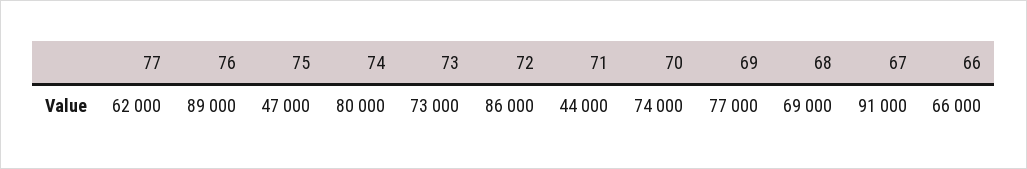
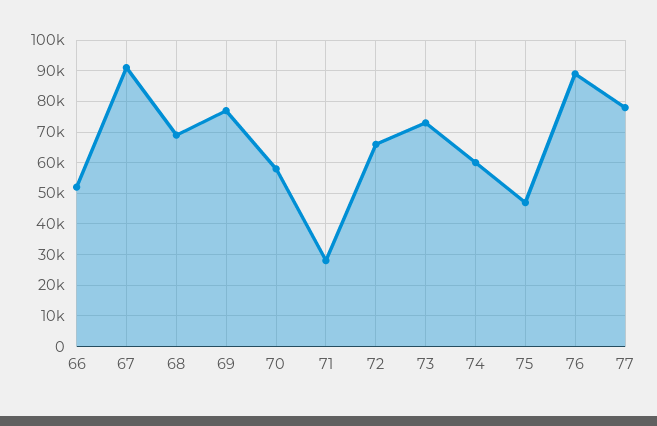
77: 62000 -> 78000
74: 80000 -> 60000
72: 86000 -> 66000
71: 44000 -> 28000
70: 74000 -> 58000
66: 66000 -> 52000

